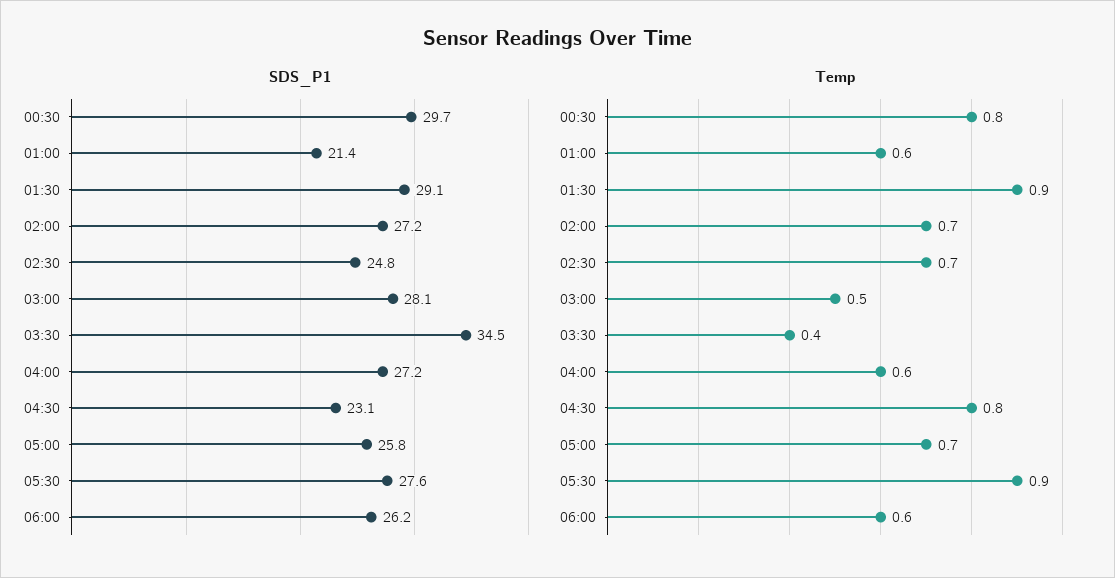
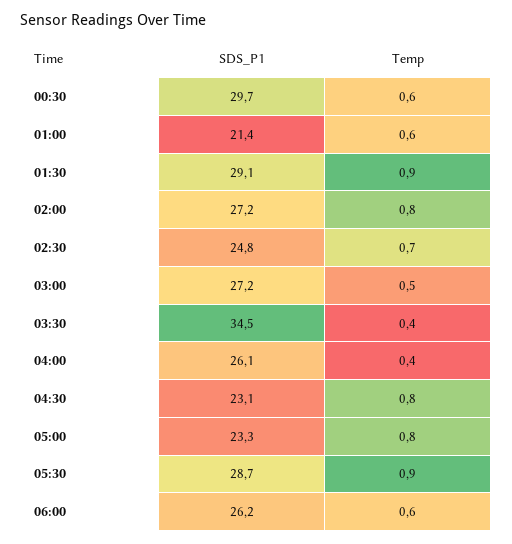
SDS_P1, 03:00: 28.1 -> 27.2
SDS_P1, 04:00: 27.2 -> 26.1
SDS_P1, 05:00: 25.8 -> 23.3
SDS_P1, 05:30: 27.6 -> 28.7
Temp, 00:30: 0.8 -> 0.6
Temp, 02:00: 0.7 -> 0.8
Temp, 04:00: 0.6 -> 0.4
Temp, 05:00: 0.7 -> 0.8

